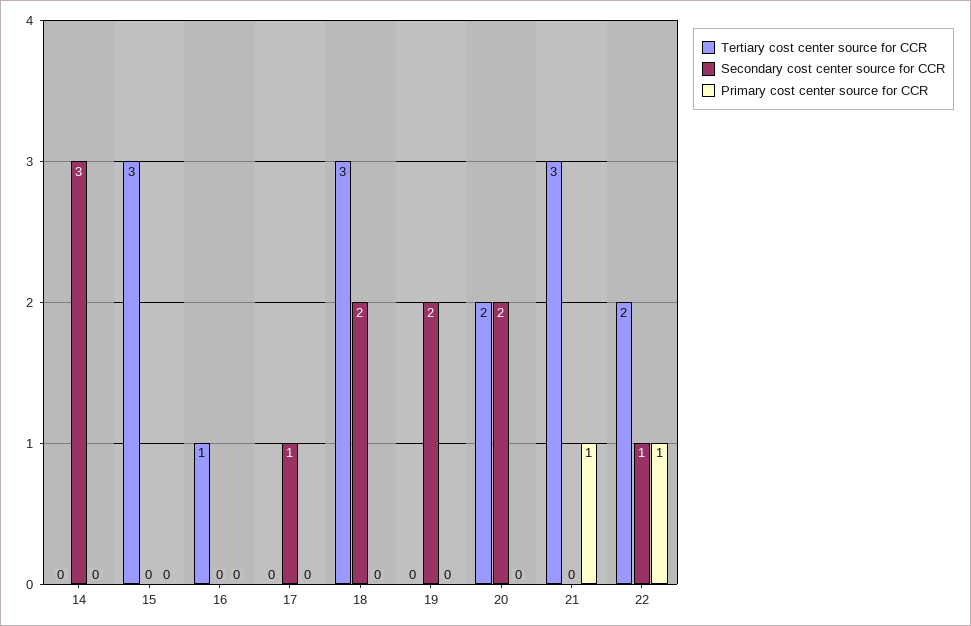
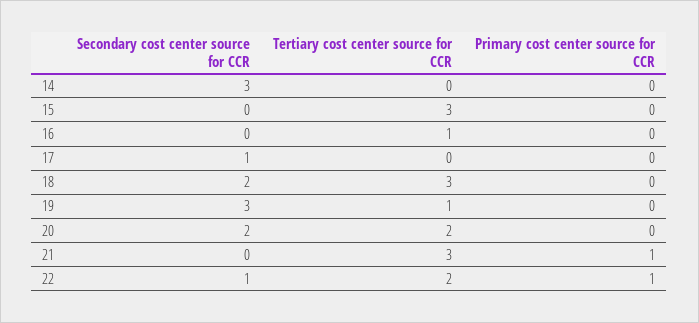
Tertiary cost center source for CCR, 19: 0 -> 1
Secondary cost center source for CCR, 19: 2 -> 3

